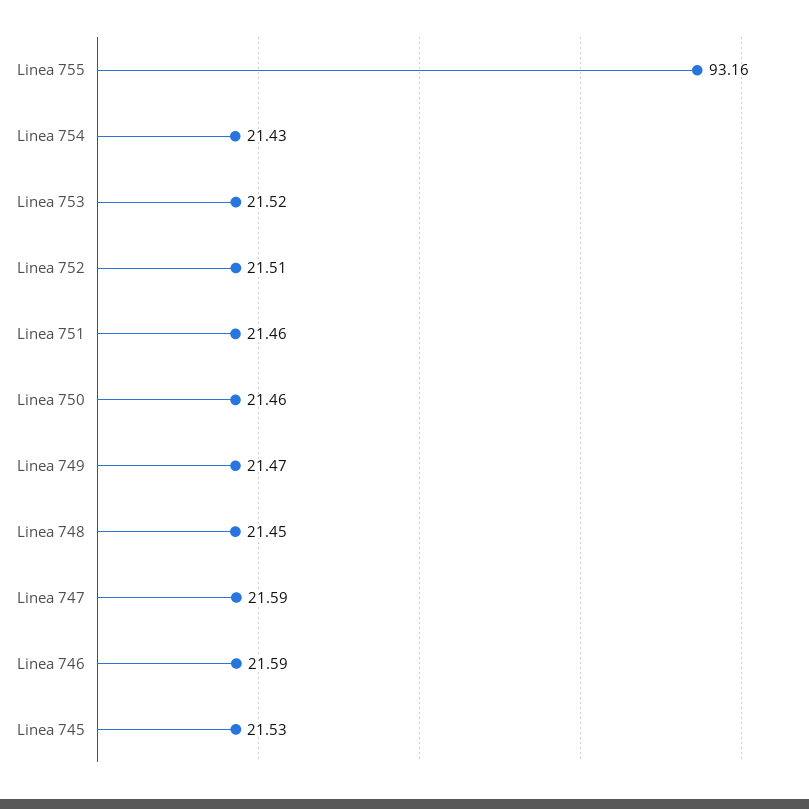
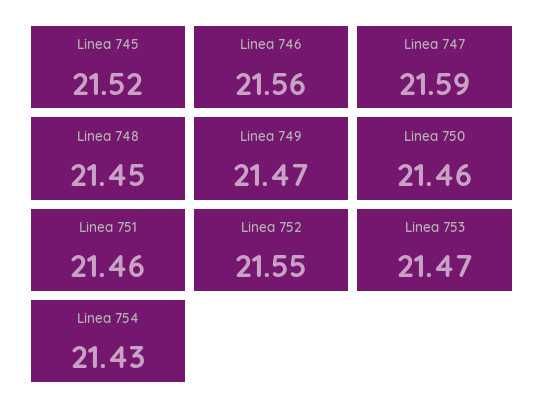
Linea 755: 93.16 -> none
Linea 753: 21.52 -> 21.47
Linea 752: 21.51 -> 21.55
Linea 746: 21.59 -> 21.56
Linea 745: 21.53 -> 21.52

